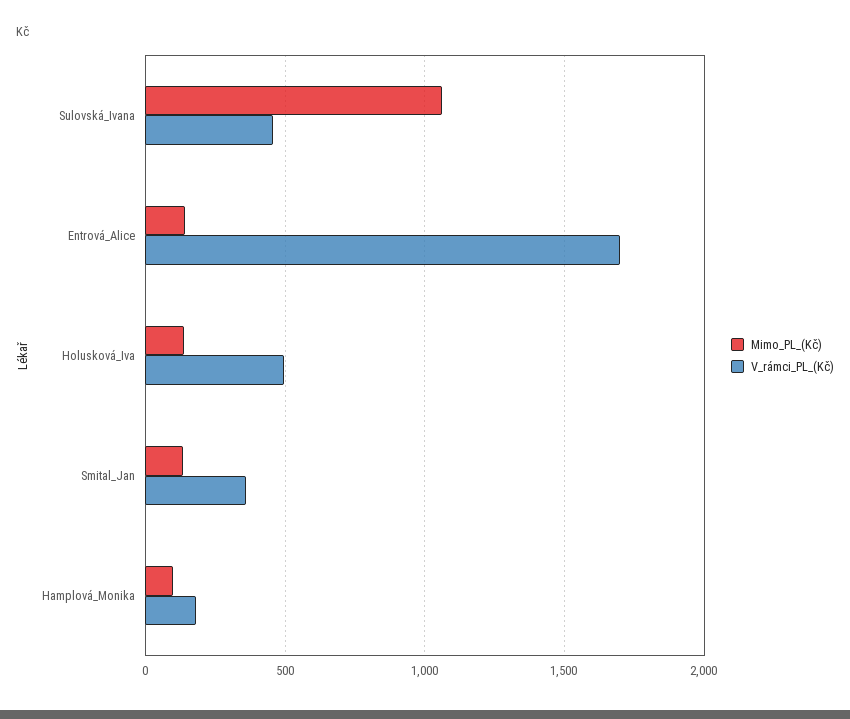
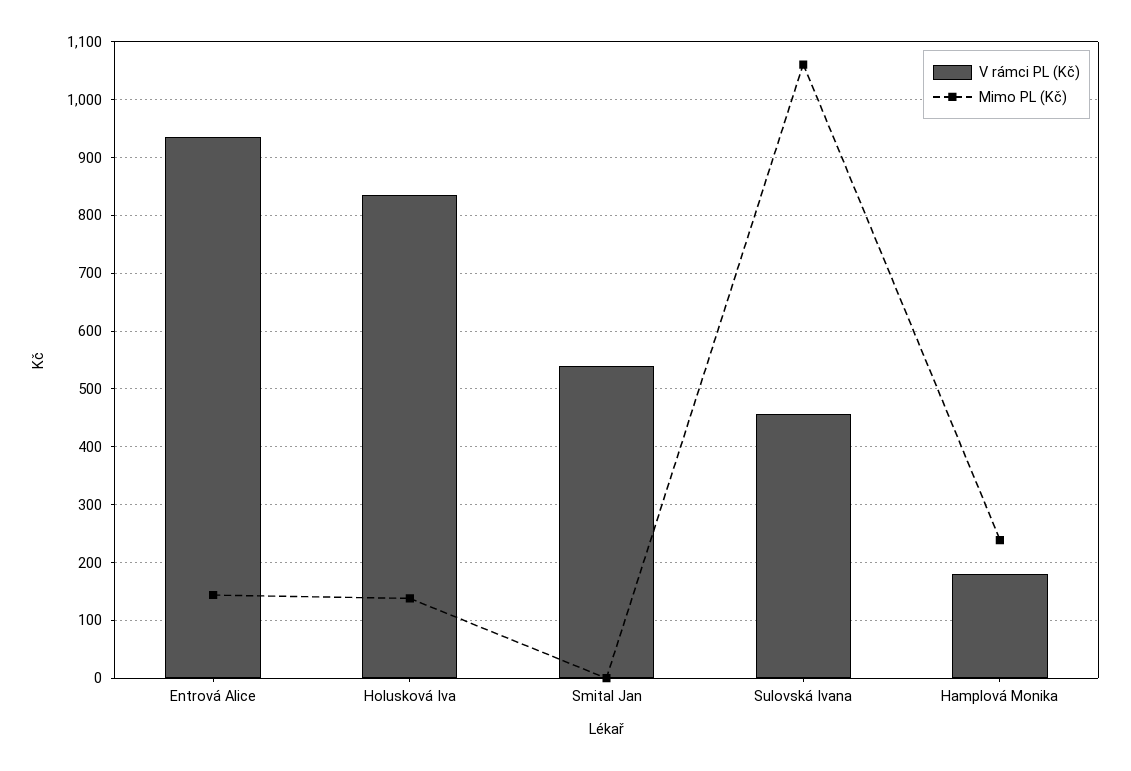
V_rámci_PL_(Kč), Entrová_Alice: 1700 -> 940
V_rámci_PL_(Kč), Holusková_Iva: 500 -> 840
Mimo_PL_(Kč), Smital_Jan: 150 -> 0
V_rámci_PL_(Kč), Smital_Jan: 350 -> 540
Mimo_PL_(Kč), Hamplová_Monika: 100 -> 240

